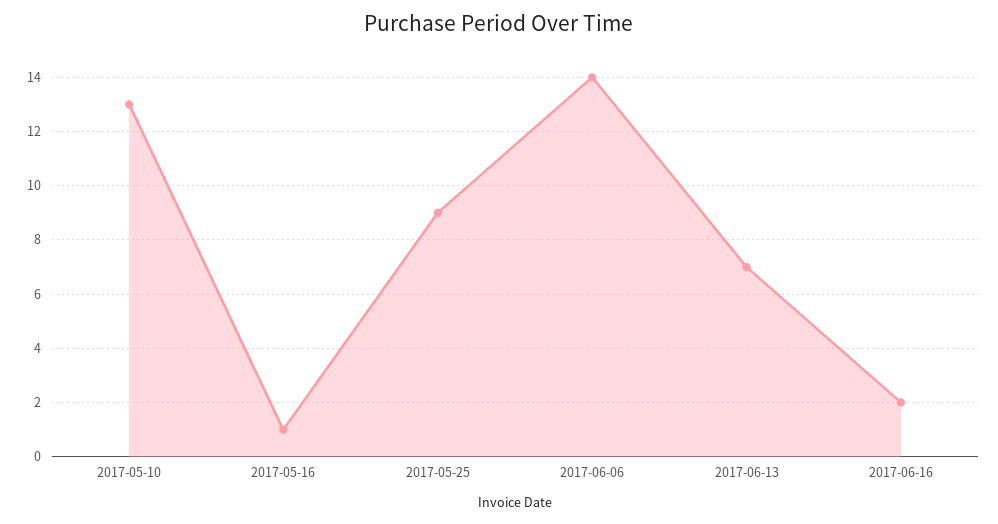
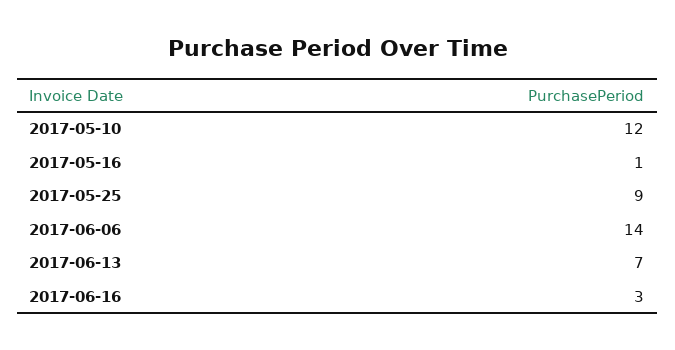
2017-05-10: 13 -> 12
2017-06-16: 2 -> 3

